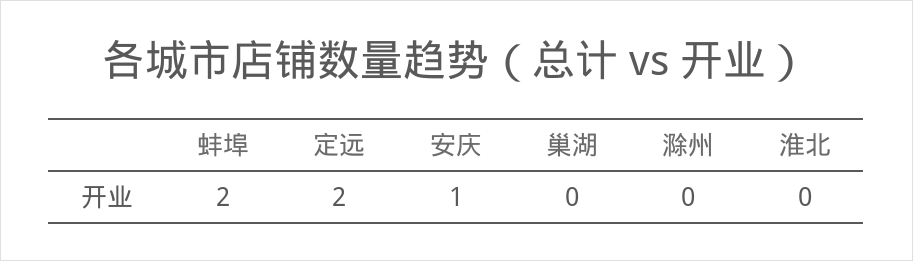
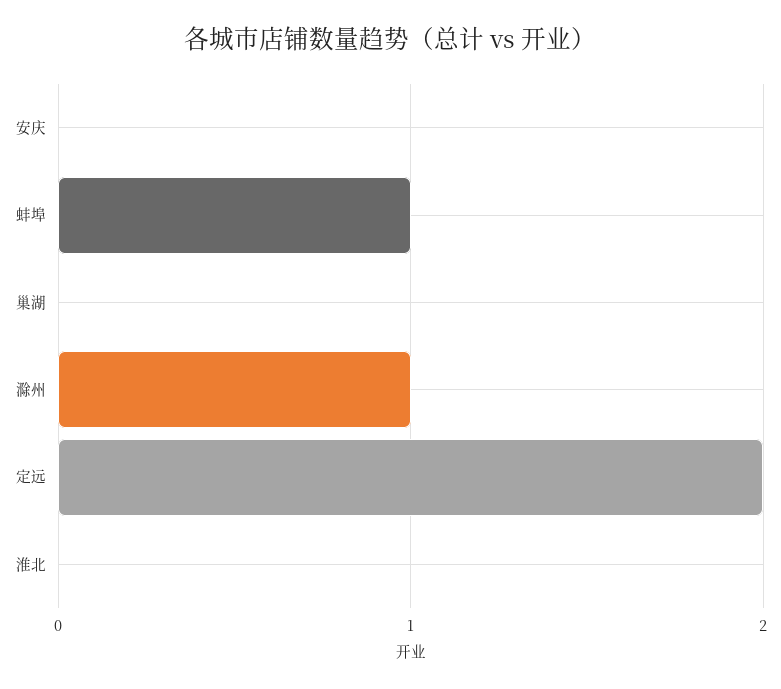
蚌埠: 2 -> 1
安庆: 1 -> 0
滁州: 0 -> 1

